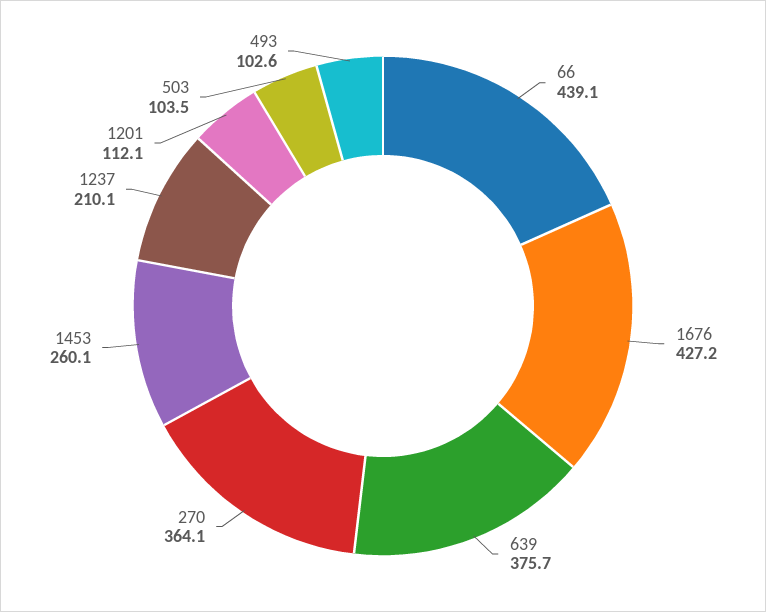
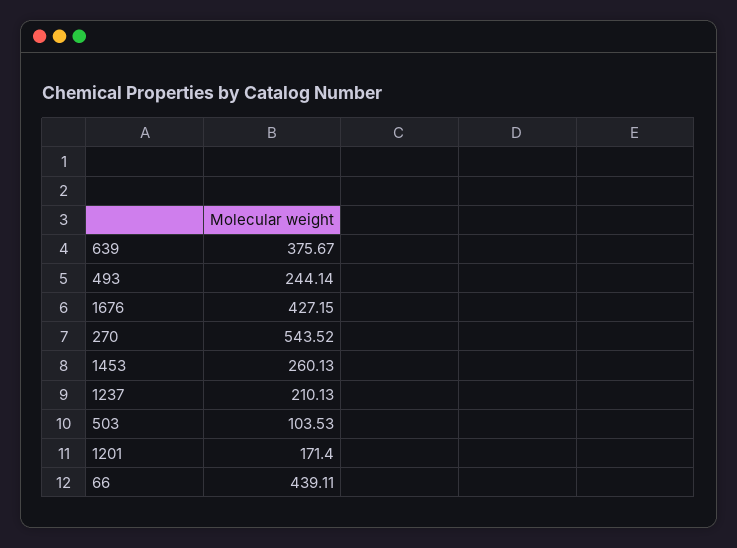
270: 364.1 -> 543.52
1201: 112.1 -> 171.4
493: 102.6 -> 244.14

